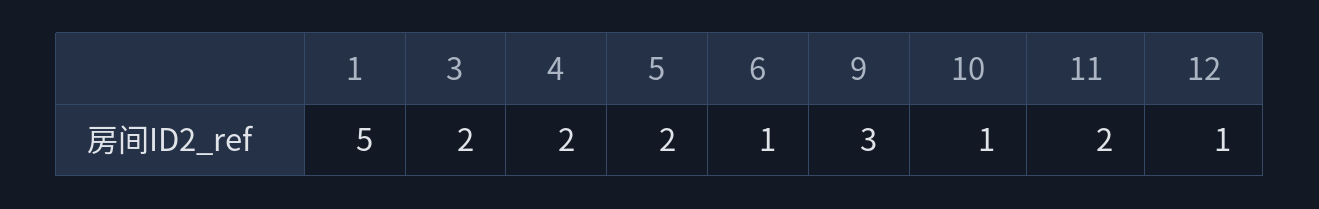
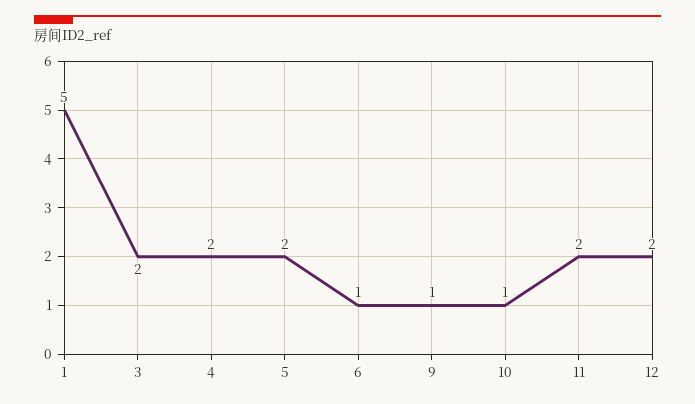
9: 3 -> 1
12: 1 -> 2

